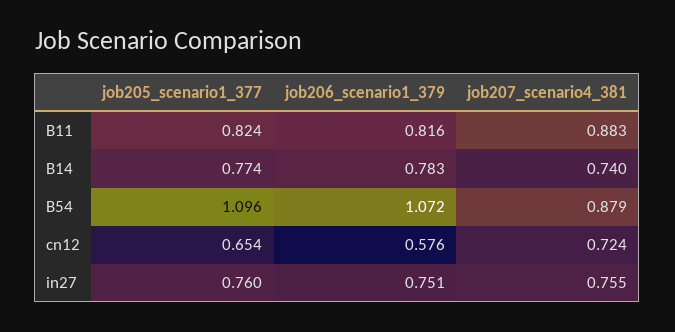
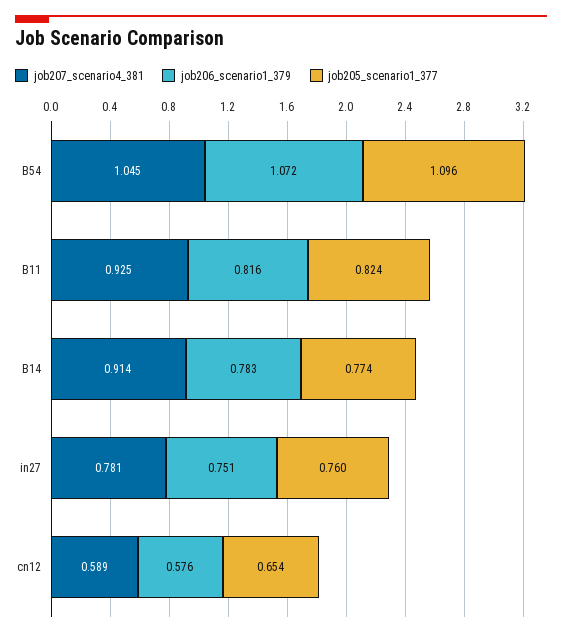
job207_scenario4_381, B11: 0.883 -> 0.925
job207_scenario4_381, B14: 0.74 -> 0.914
job207_scenario4_381, B54: 0.879 -> 1.045
job207_scenario4_381, cn12: 0.724 -> 0.589
job207_scenario4_381, in27: 0.755 -> 0.781

